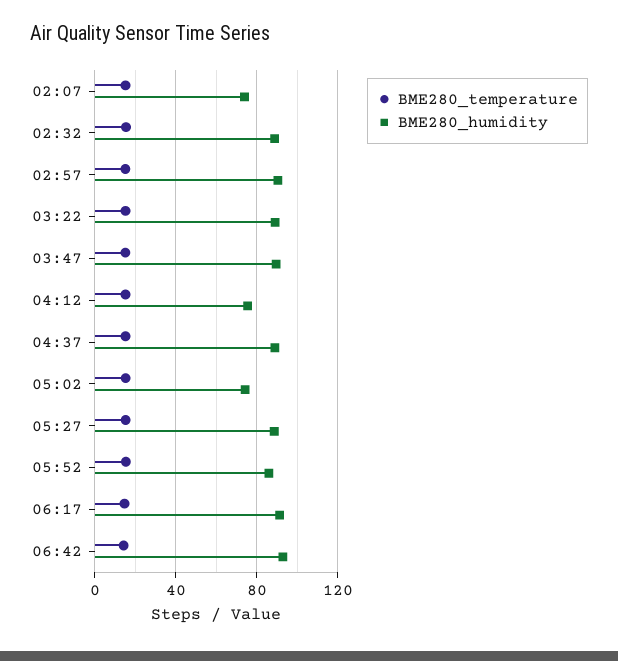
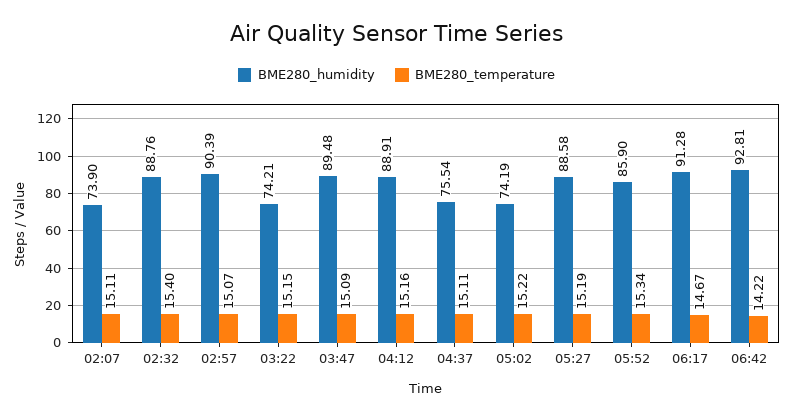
BME280_humidity, 03:22: 90 -> 74.21
BME280_humidity, 04:12: 75 -> 88.91
BME280_humidity, 04:37: 90 -> 75.54

